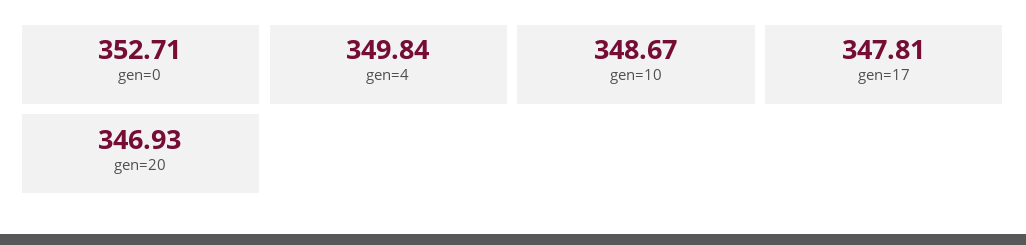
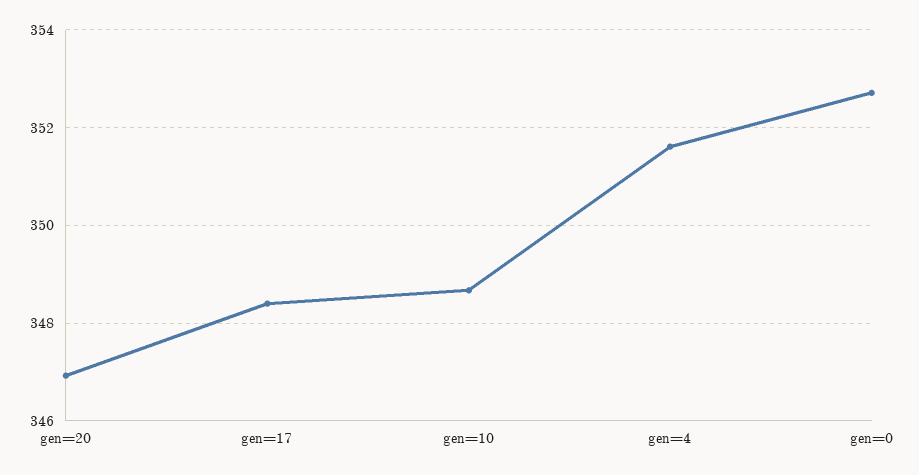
gen=4: 349.84 -> 351.6
gen=17: 347.81 -> 348.4

